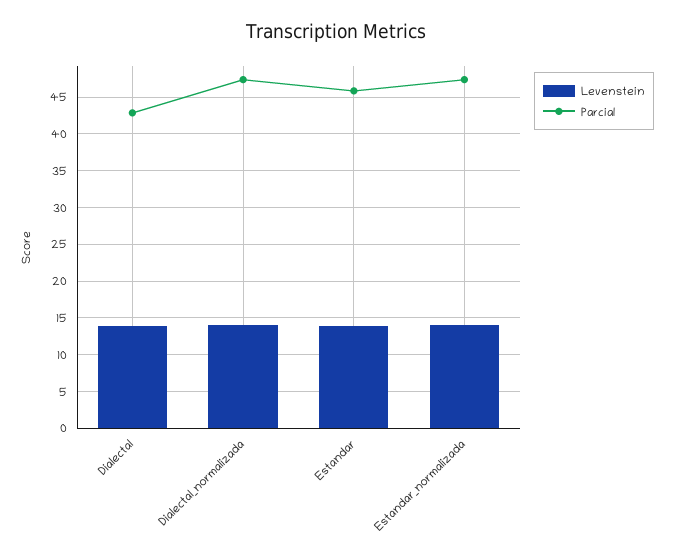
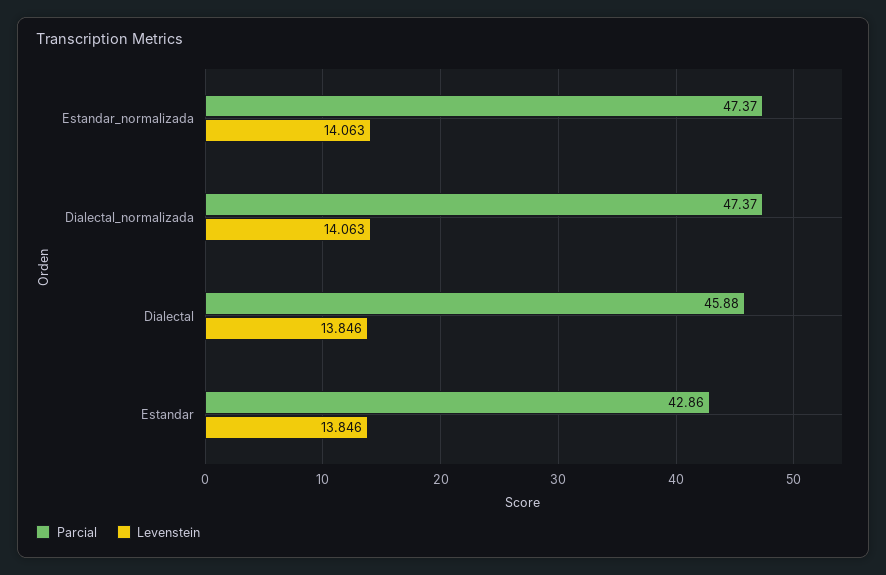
Parcial, Dialectal: 43 -> 45.88
Parcial, Estandar: 46 -> 42.86

